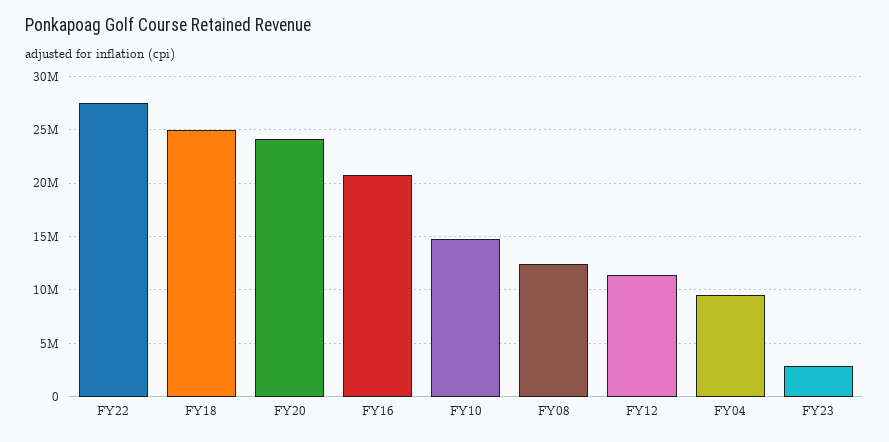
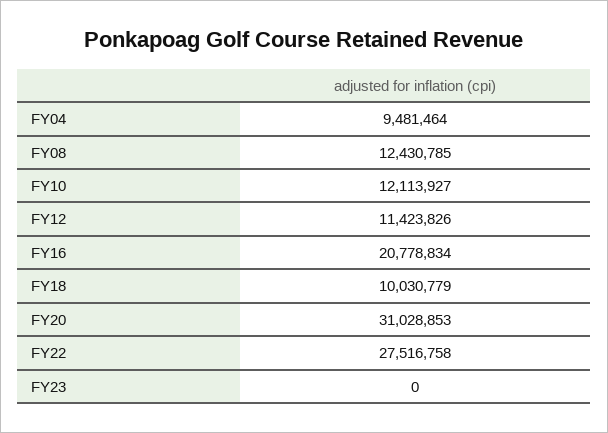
FY18: 25000000 -> 10030779
FY20: 24000000 -> 31028853
FY10: 15000000 -> 12113927
FY23: 3000000 -> 0

